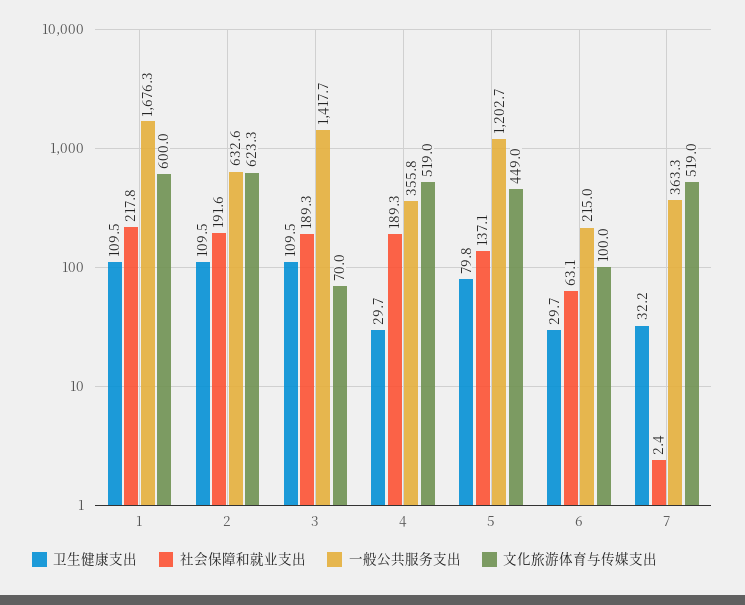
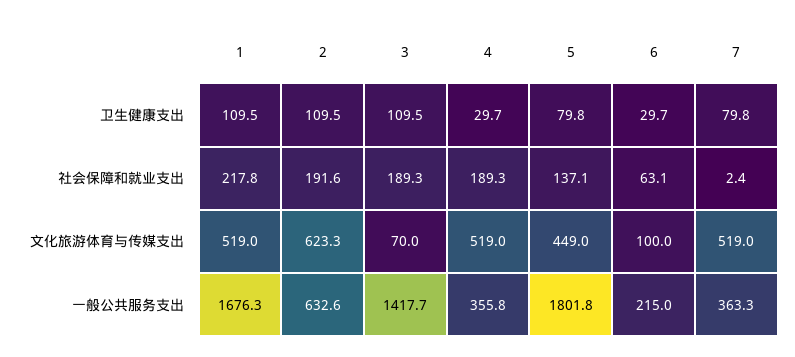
文化旅游体育与传媒支出, 1: 600 -> 519
一般公共服务支出, 5: 1202.7 -> 1801.8
卫生健康支出, 7: 32.2 -> 79.8

